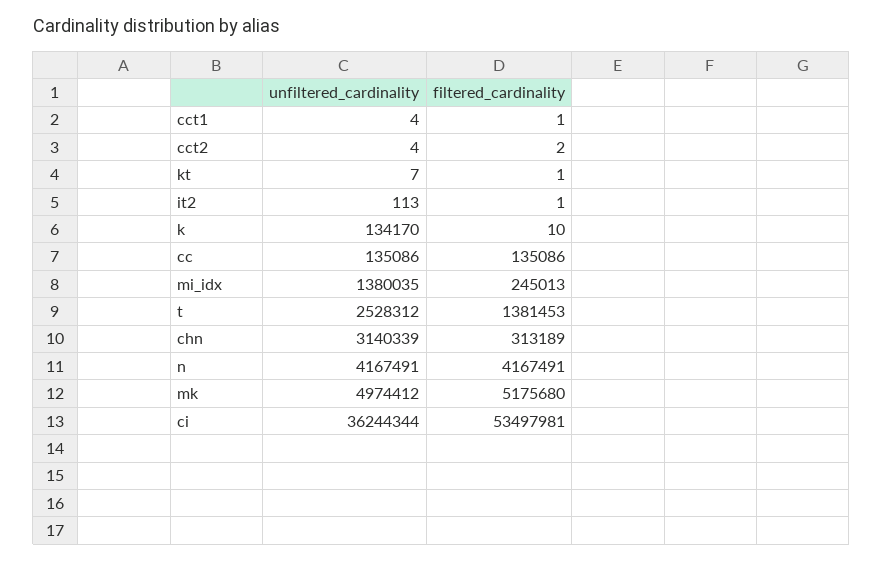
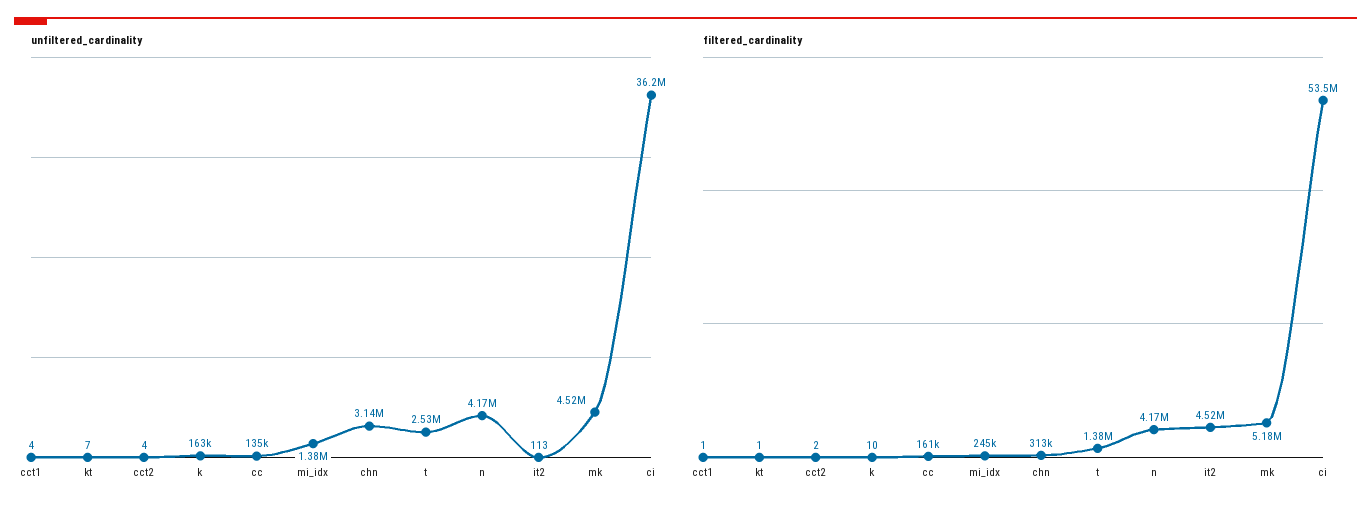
filtered_cardinality, it2: 1 -> 4520000
unfiltered_cardinality, k: 134170 -> 163000
filtered_cardinality, cc: 135086 -> 161000
unfiltered_cardinality, mk: 4974412 -> 4520000

